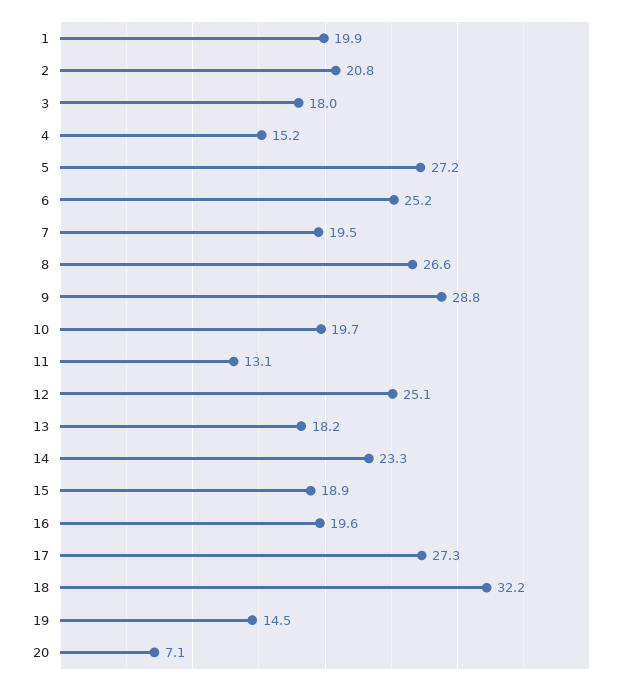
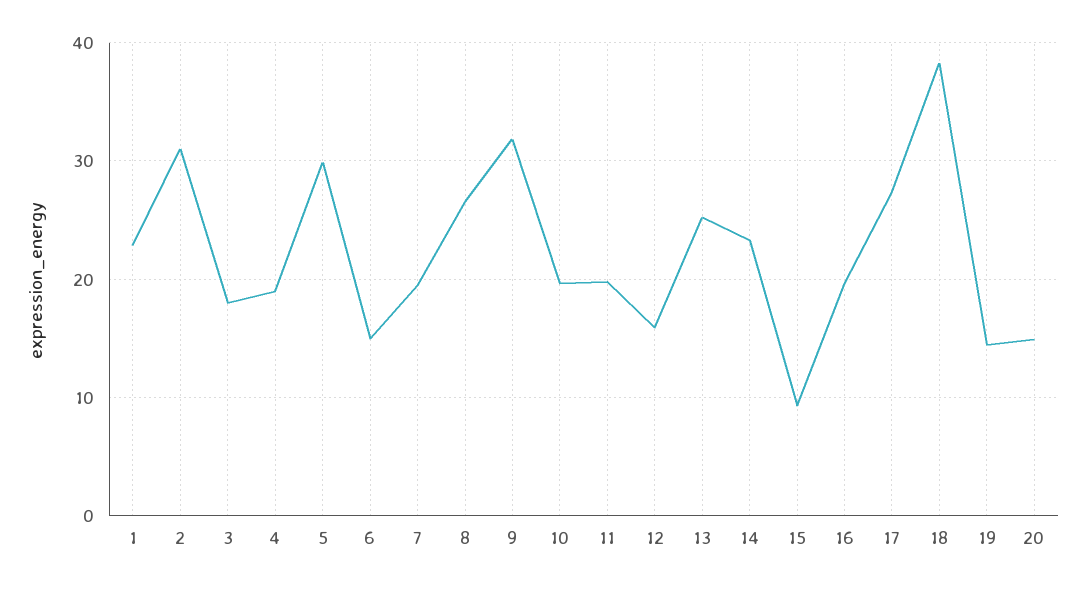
1: 19.9 -> 23
2: 20.8 -> 31
4: 15.2 -> 19
5: 27.2 -> 30
6: 25.2 -> 15
9: 28.8 -> 32
11: 13.1 -> 20
12: 25.1 -> 16
13: 18.2 -> 25
15: 18.9 -> 9
18: 32.2 -> 38
20: 7.1 -> 15

